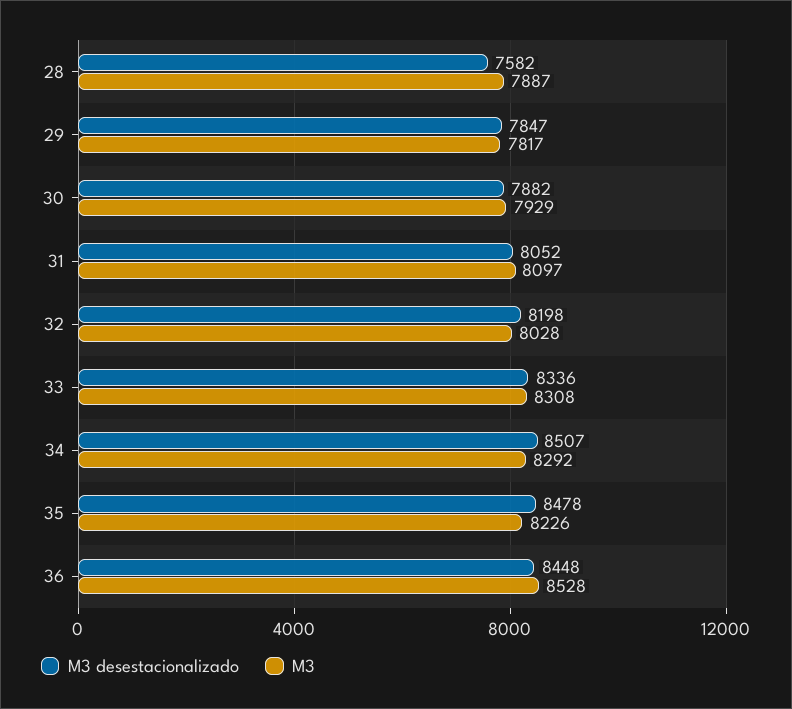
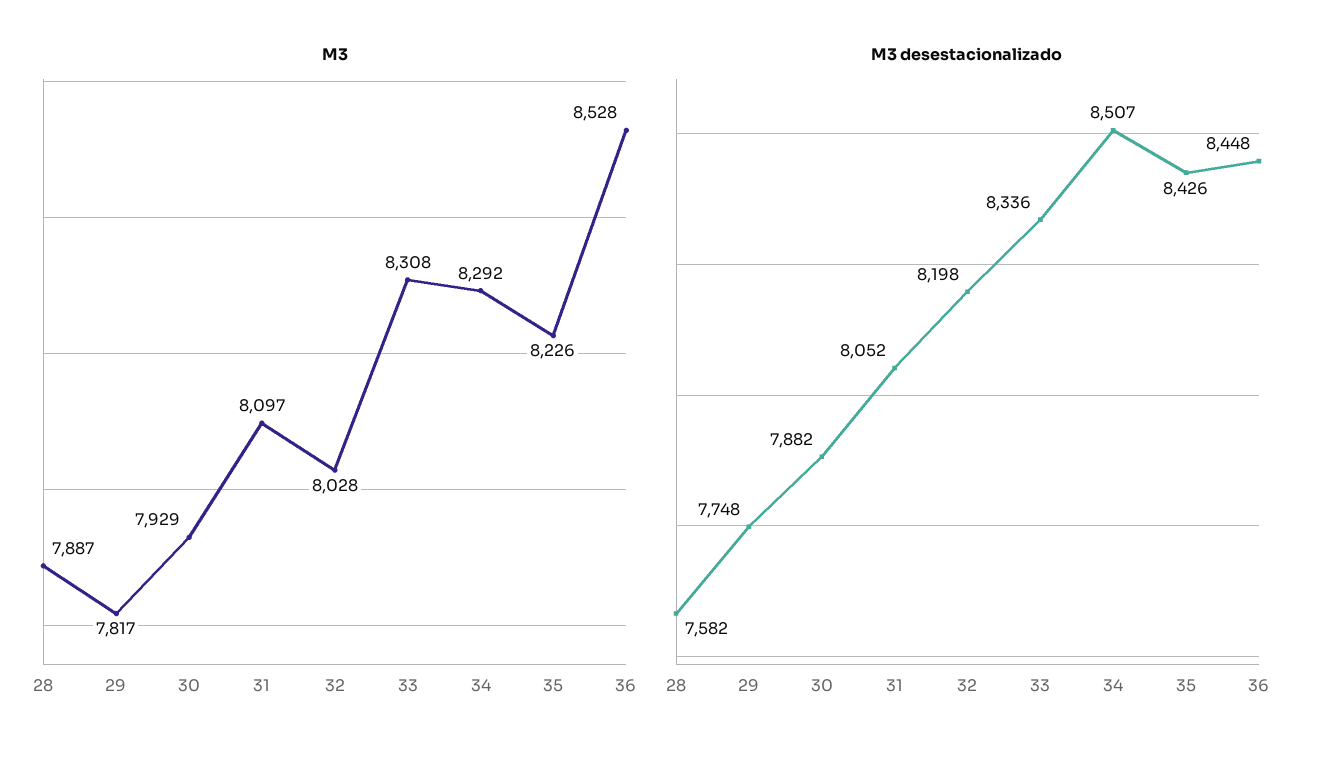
M3 desestacionalizado, 29: 7847 -> 7748
M3 desestacionalizado, 35: 8478 -> 8426

